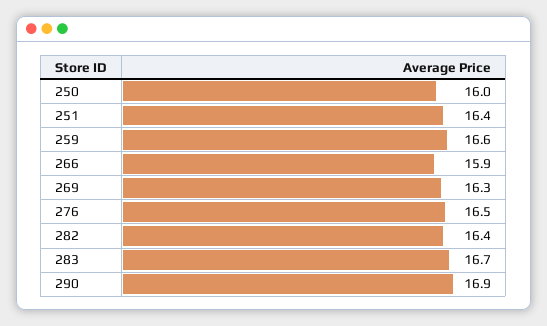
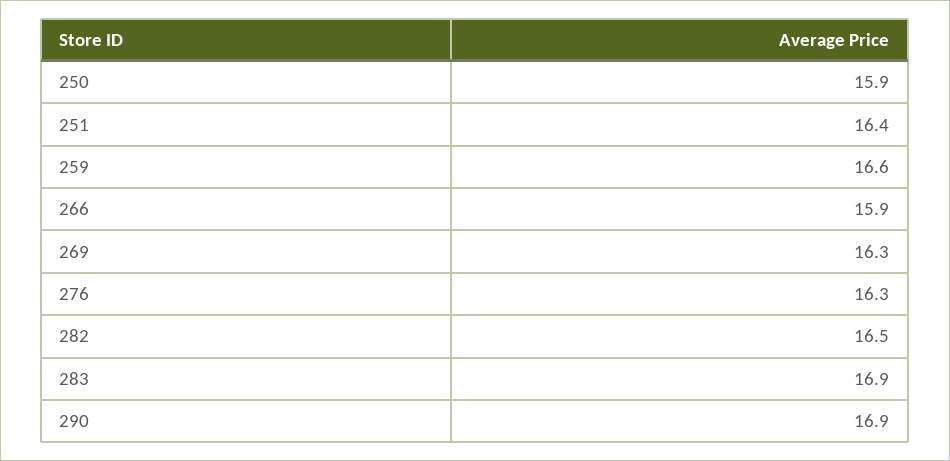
250: 16 -> 15.9
276: 16.5 -> 16.3
282: 16.4 -> 16.5
283: 16.7 -> 16.9

